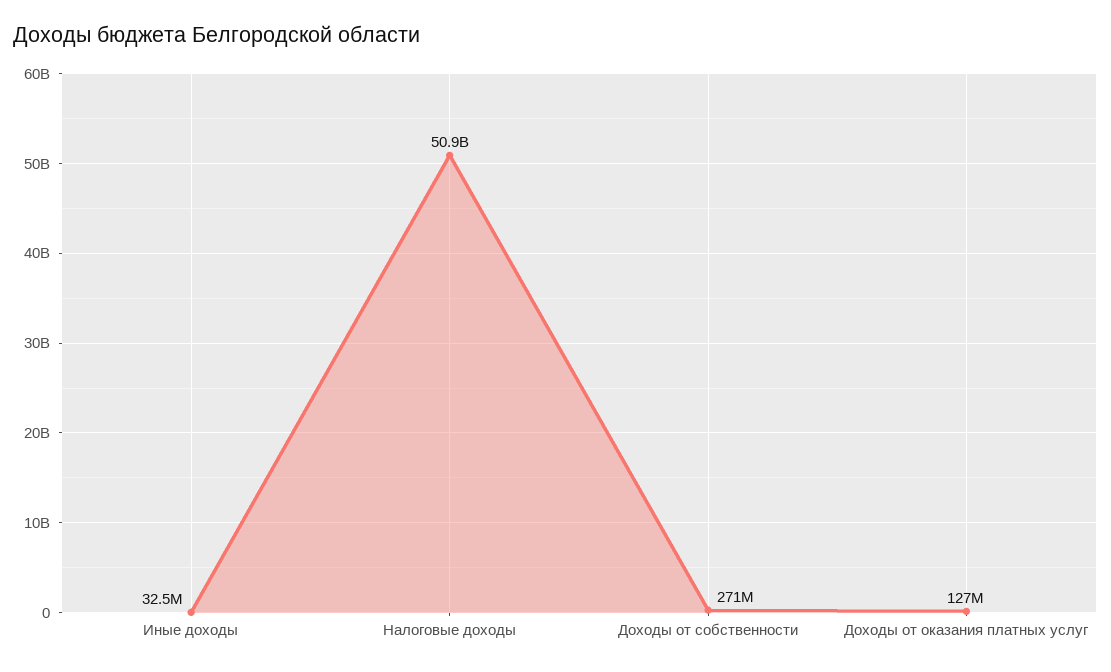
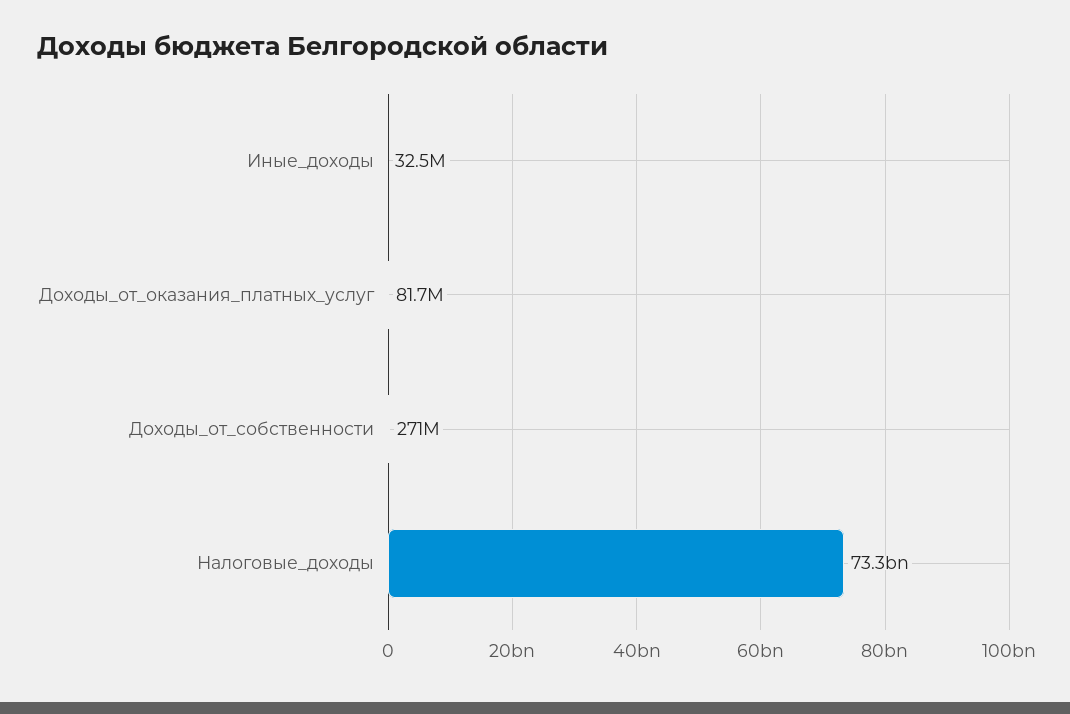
Налоговые доходы: 50900000000 -> 73300000000
Доходы от оказания платных услуг: 127000000 -> 81700000

